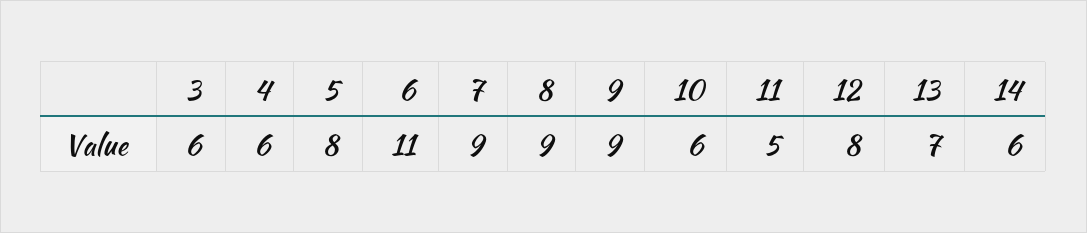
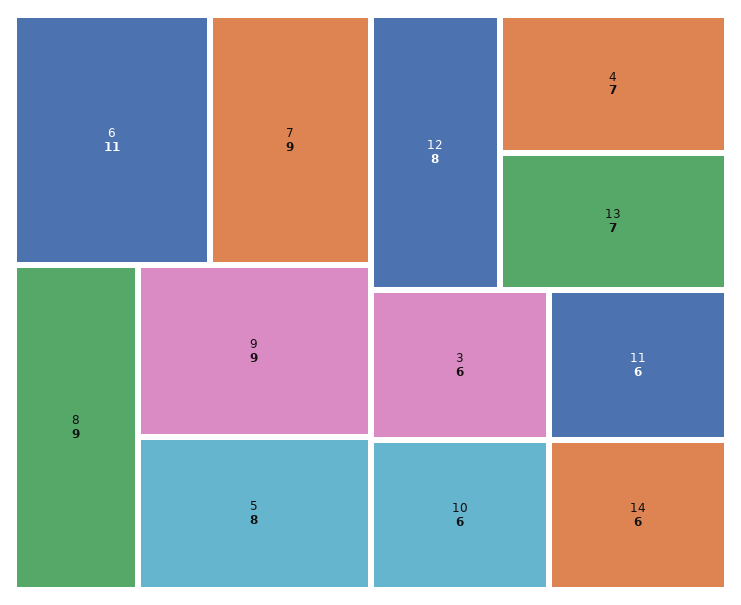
4: 6 -> 7
11: 5 -> 6

